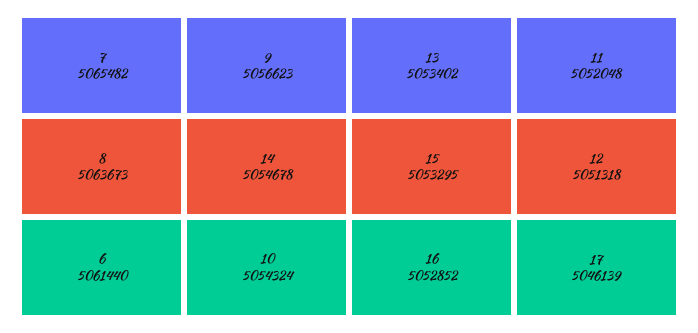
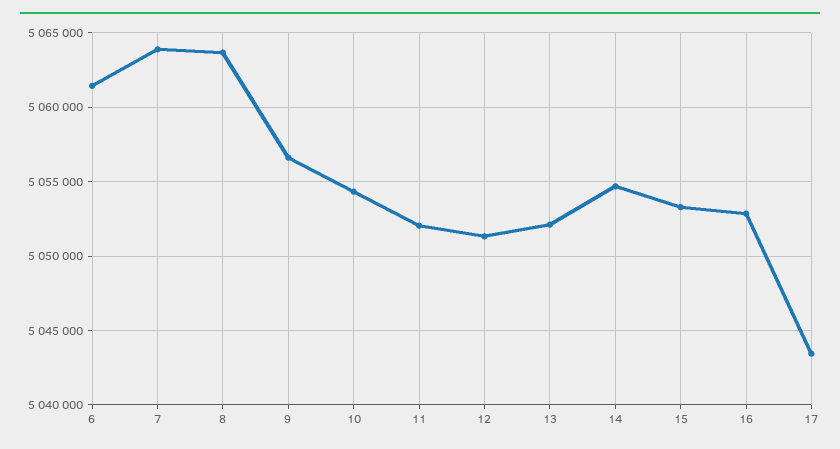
7: 5065482 -> 5064000
13: 5053402 -> 5052000
17: 5046139 -> 5043500

